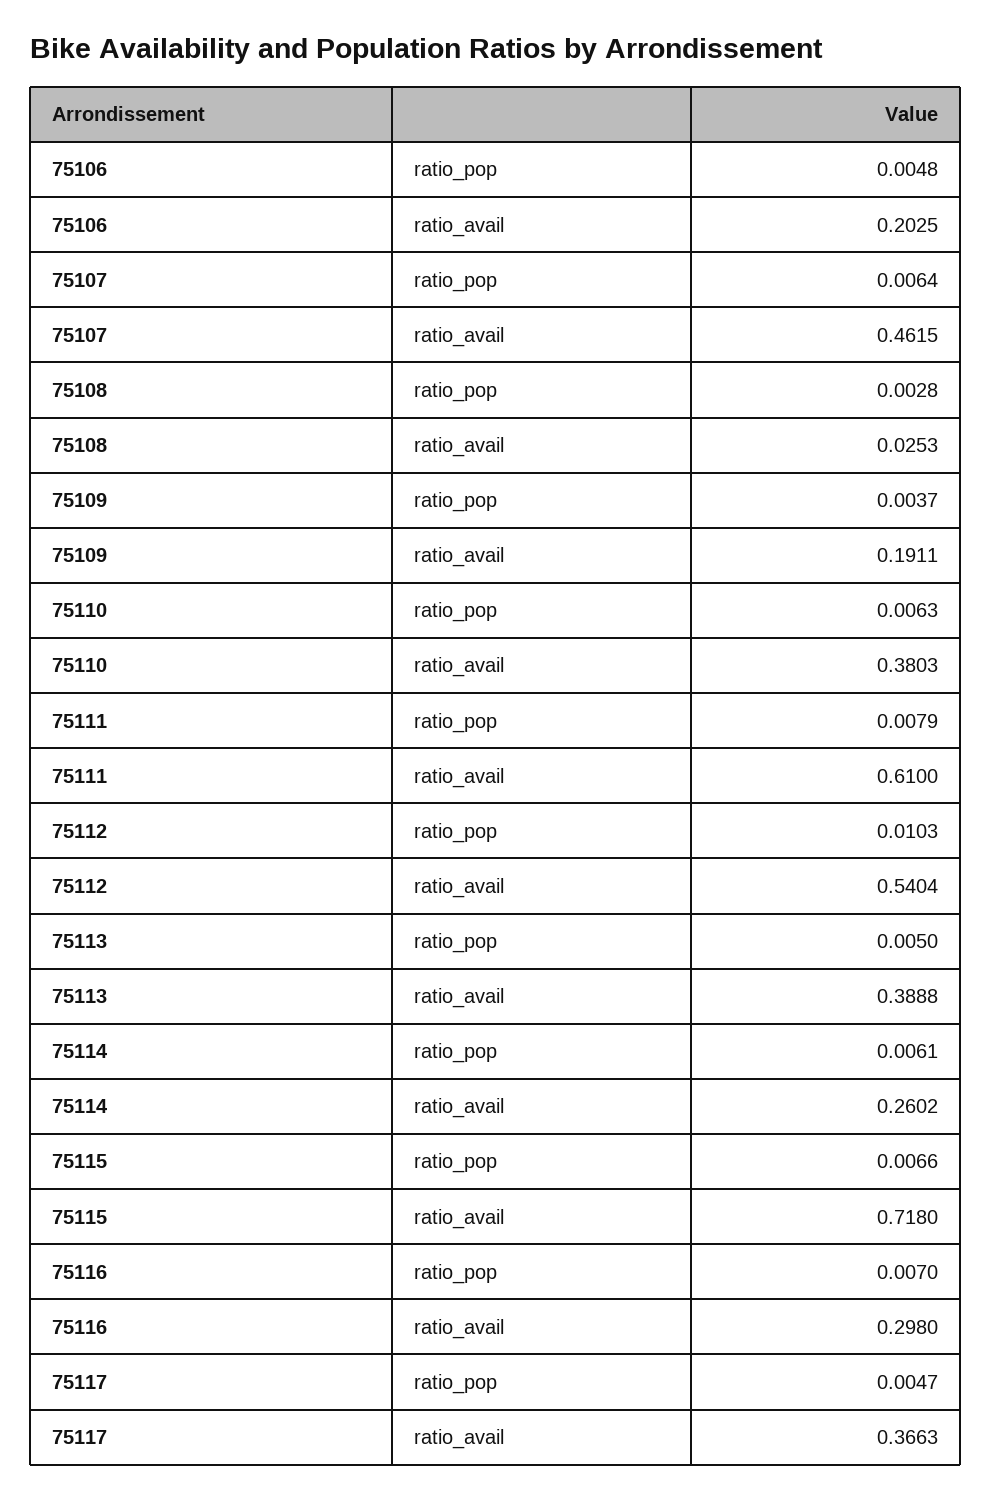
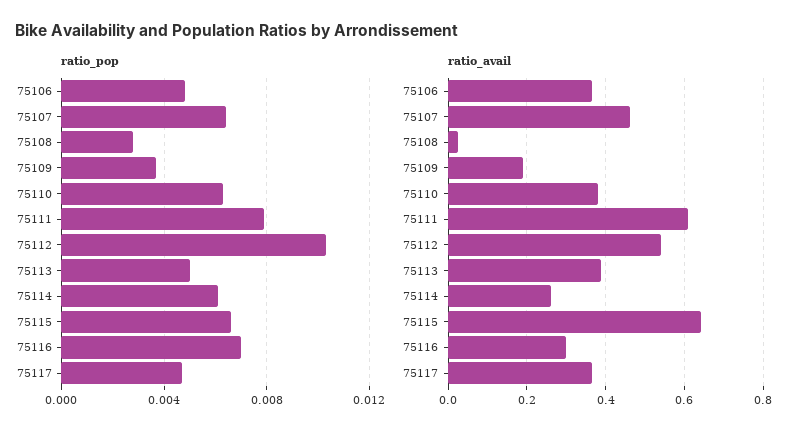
ratio_avail, 75106: 0.2025 -> 0.36
ratio_avail, 75115: 0.718 -> 0.64

